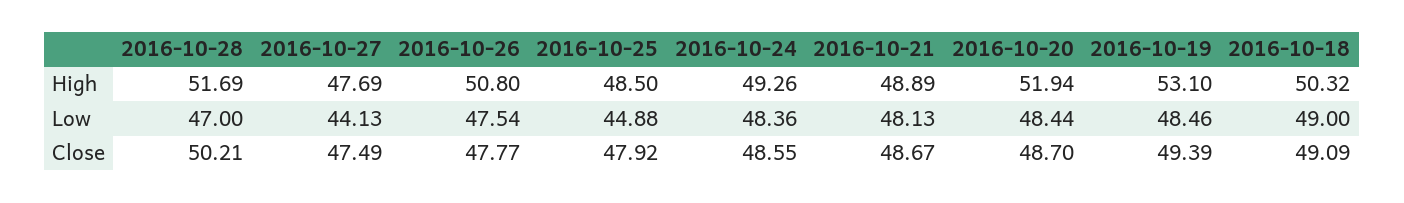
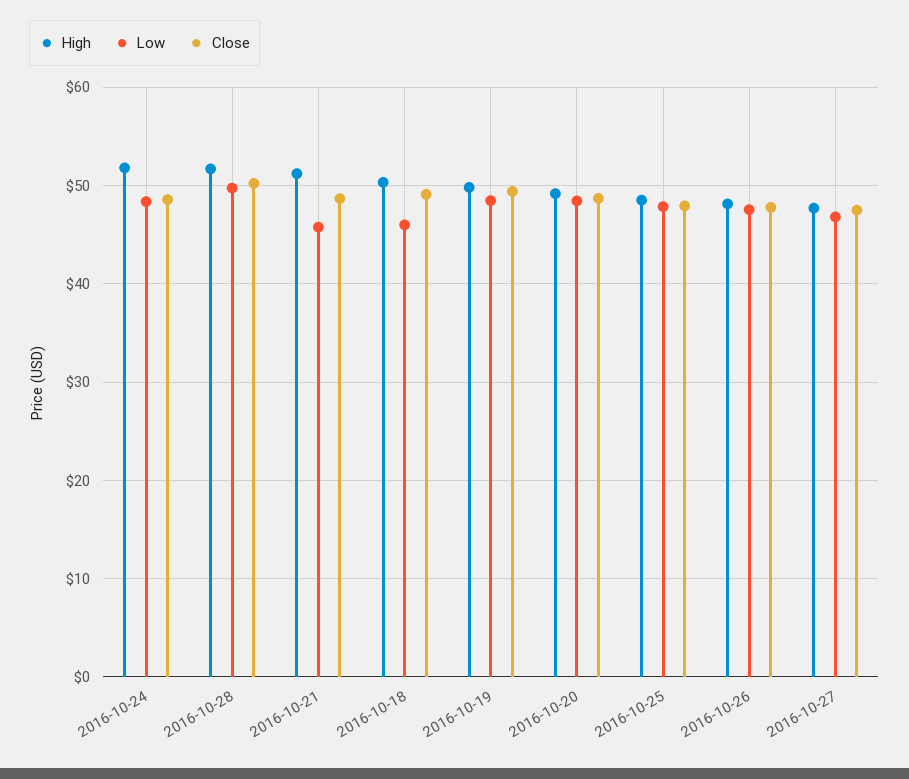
High, 2016-10-26: 50.8 -> 48
High, 2016-10-24: 49.26 -> 52
High, 2016-10-21: 48.89 -> 51
High, 2016-10-20: 51.94 -> 49
High, 2016-10-19: 53.1 -> 50
Low, 2016-10-28: 47 -> 50
Low, 2016-10-27: 44.13 -> 47
Low, 2016-10-25: 44.88 -> 48
Low, 2016-10-21: 48.13 -> 46
Low, 2016-10-18: 49 -> 46

